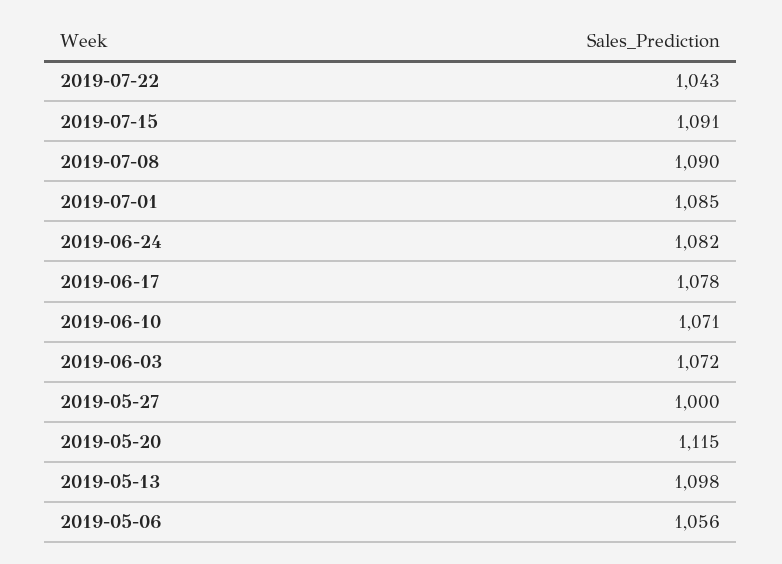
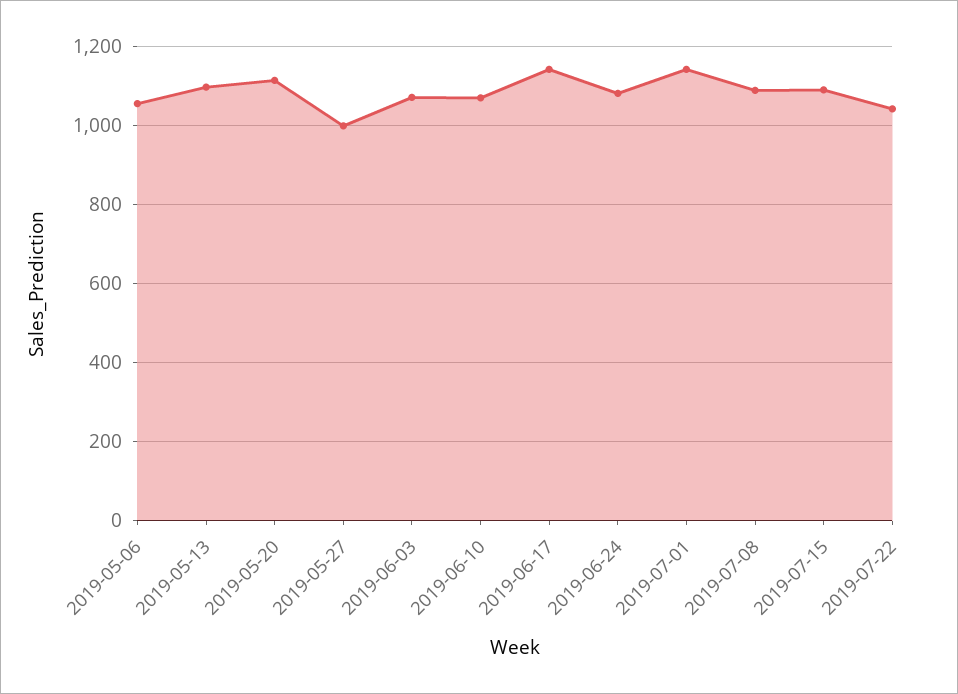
2019-07-01: 1085 -> 1140
2019-06-17: 1078 -> 1140

